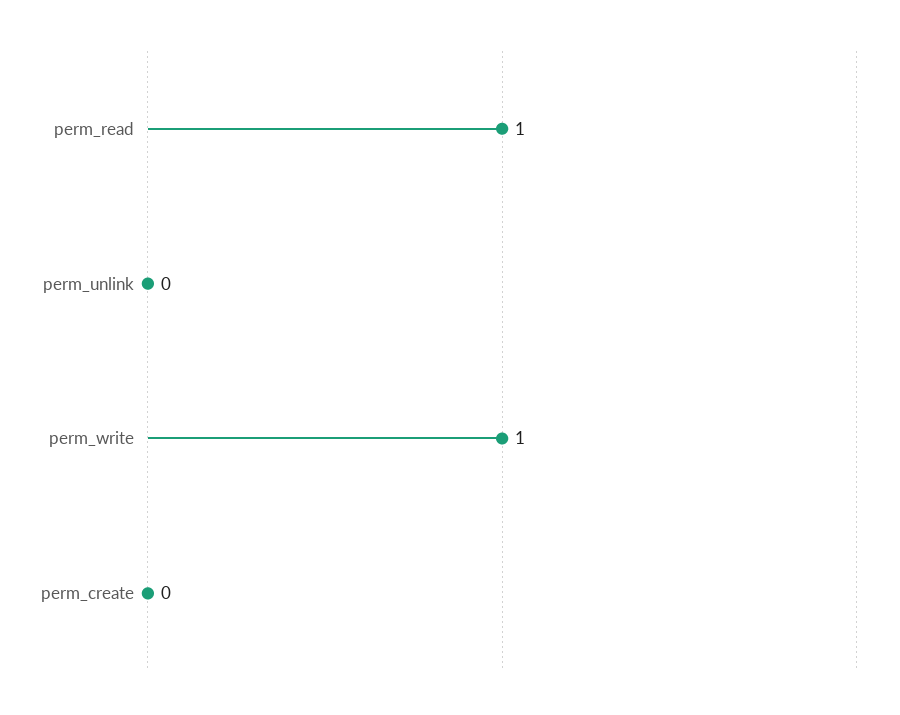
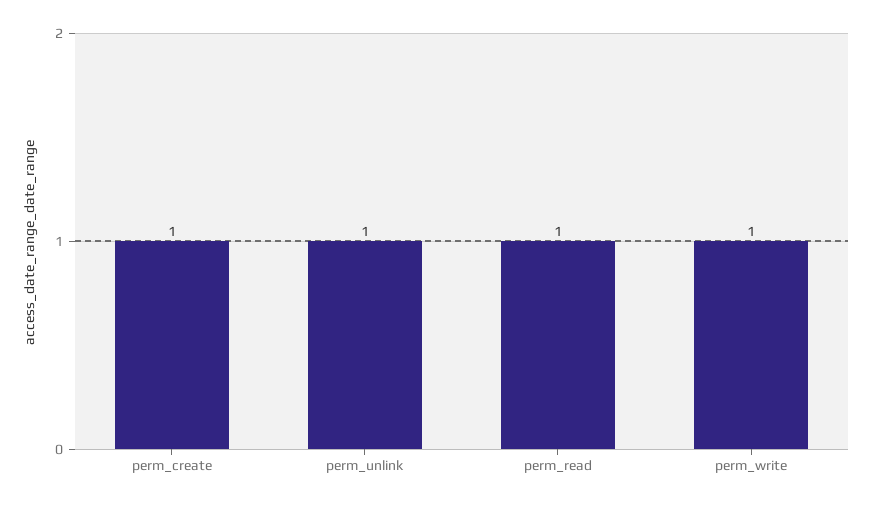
perm_unlink: 0 -> 1
perm_create: 0 -> 1

